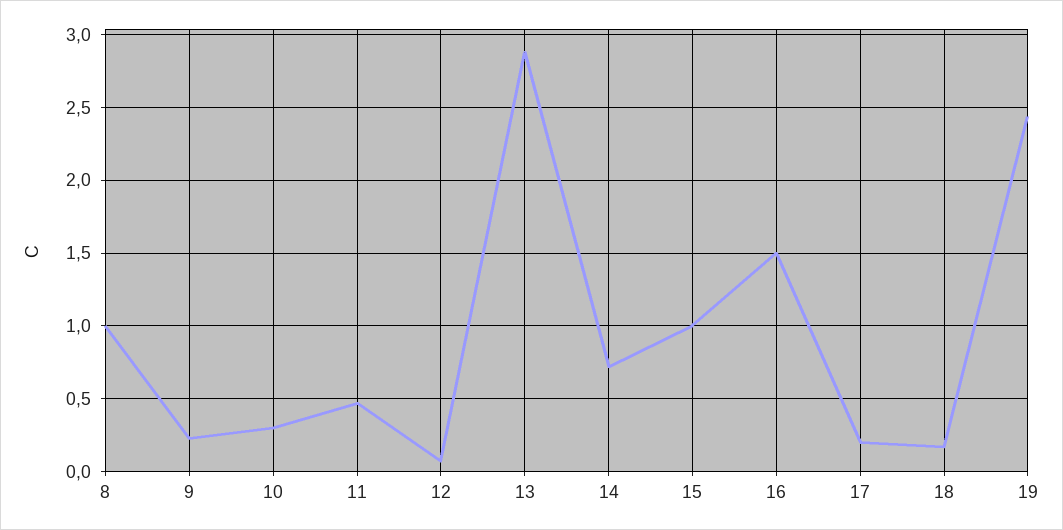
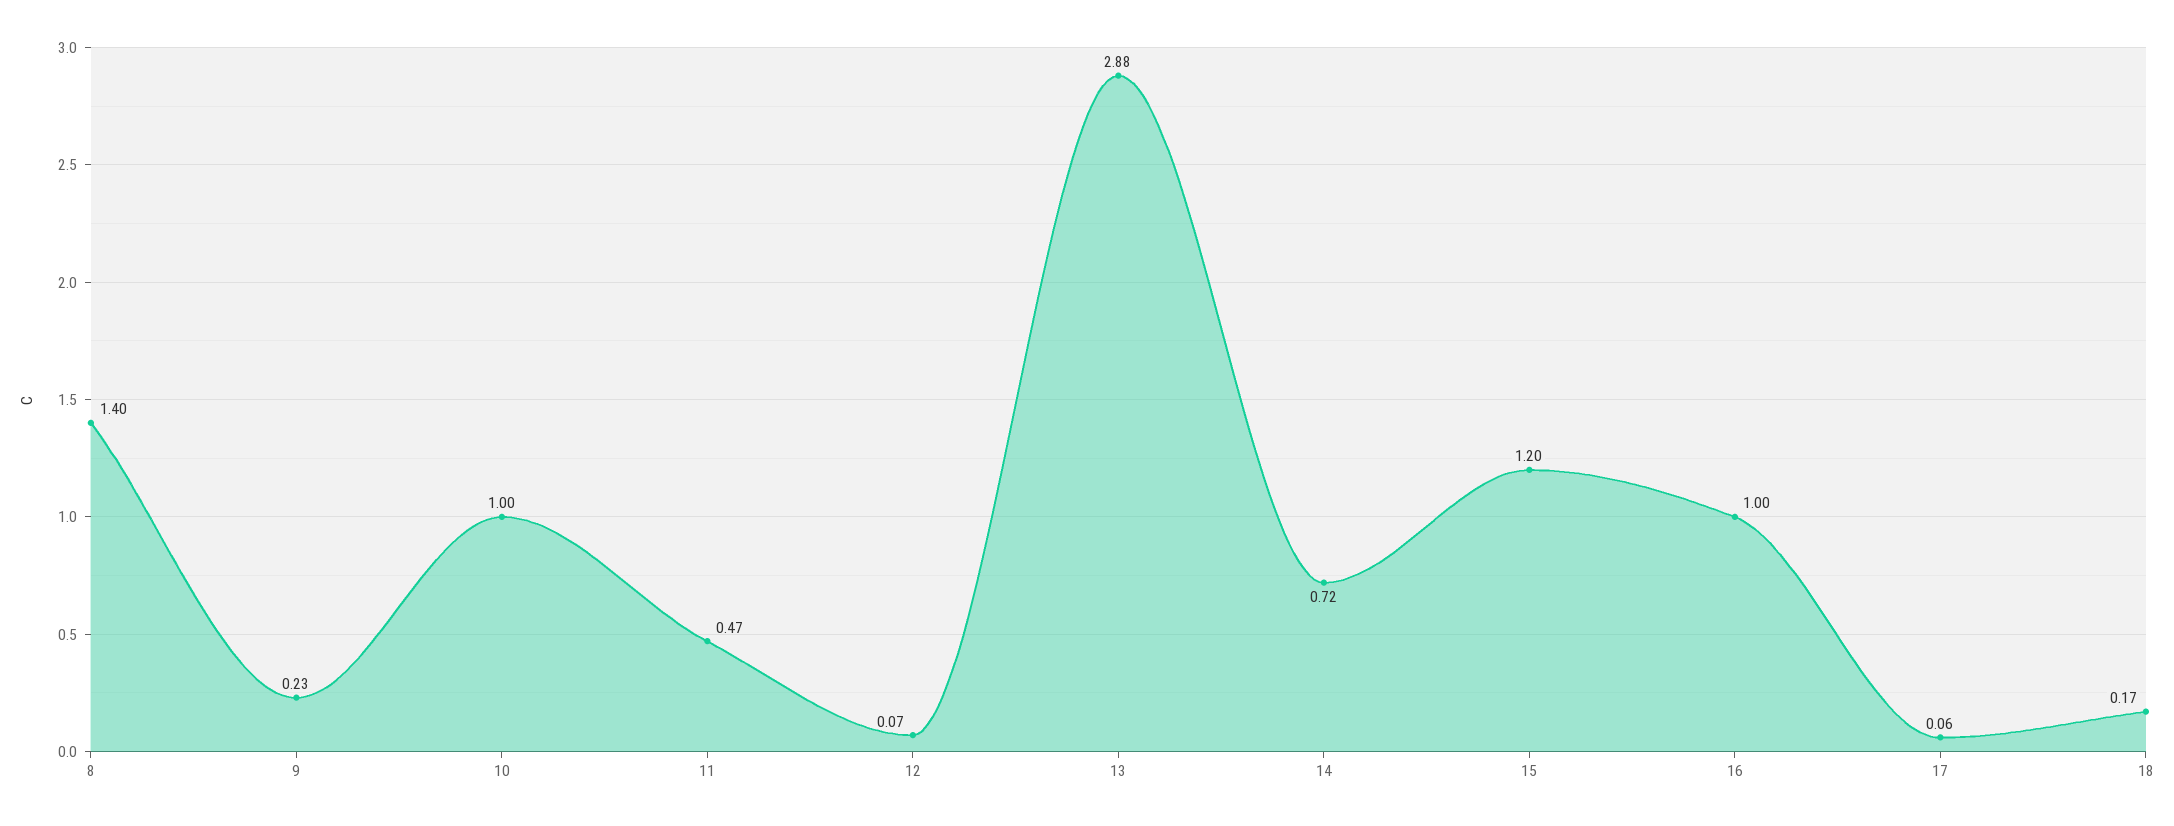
8: 1 -> 1.4
10: 0.3 -> 1
15: 1 -> 1.2
16: 1.5 -> 1
17: 0.2 -> 0.06
19: 2.45 -> none

